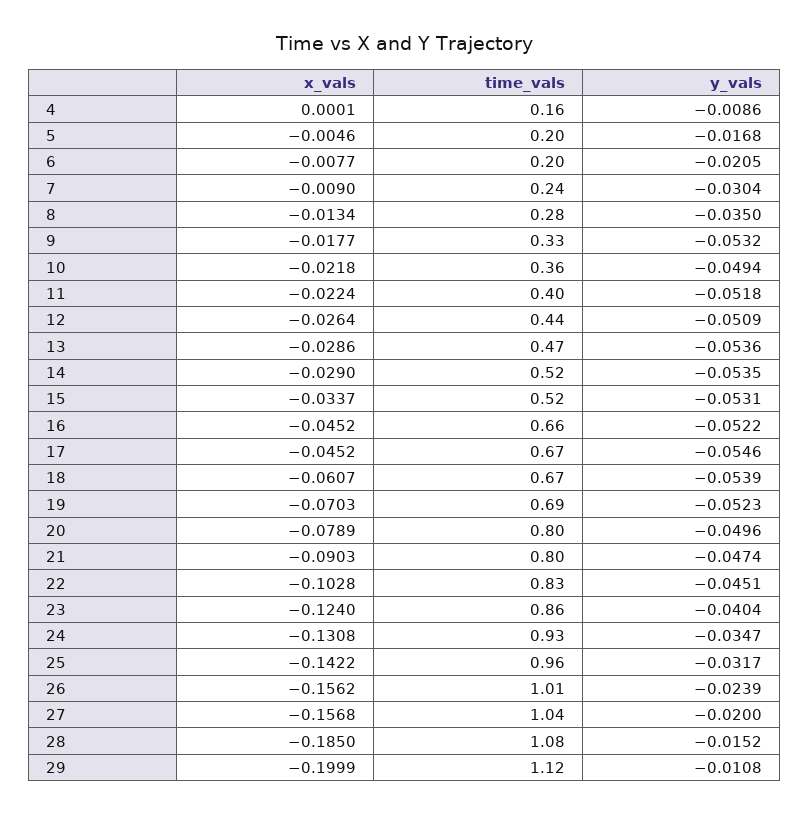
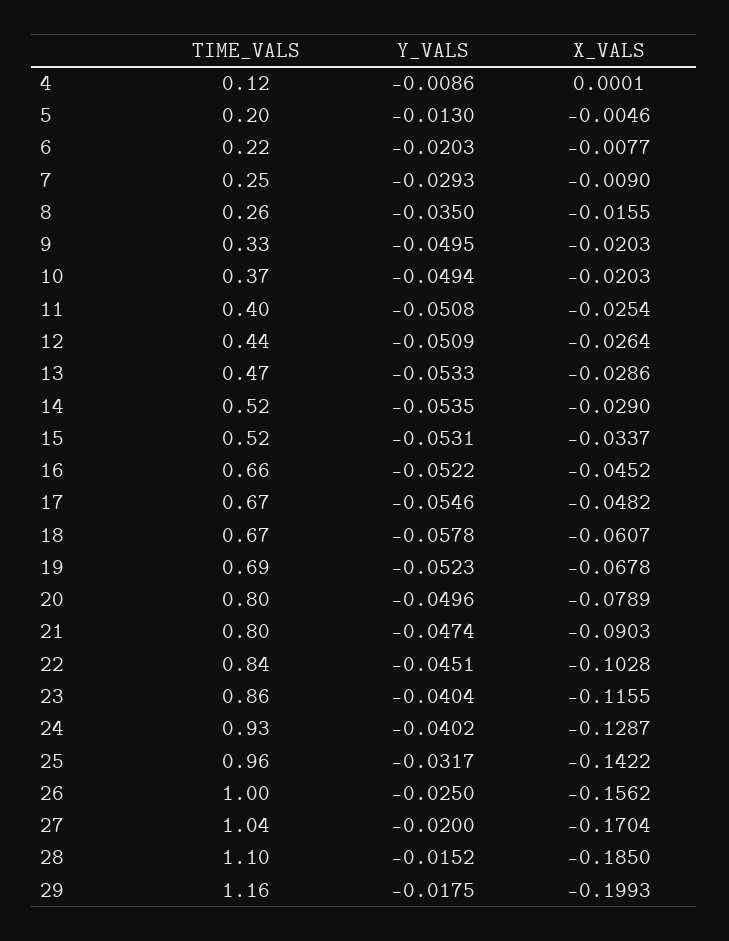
time_vals, 4: 0.16 -> 0.12
y_vals, 5: -0.0168 -> -0.013
time_vals, 6: 0.2 -> 0.22
y_vals, 6: -0.0205 -> -0.0203
time_vals, 7: 0.24 -> 0.25
y_vals, 7: -0.0304 -> -0.0293
x_vals, 8: -0.0134 -> -0.0155
time_vals, 8: 0.28 -> 0.26
x_vals, 9: -0.0177 -> -0.0203
y_vals, 9: -0.0532 -> -0.0495
x_vals, 10: -0.0218 -> -0.0203
time_vals, 10: 0.36 -> 0.37
x_vals, 11: -0.0224 -> -0.0254
y_vals, 11: -0.0518 -> -0.0508
y_vals, 13: -0.0536 -> -0.0533
x_vals, 17: -0.0452 -> -0.0482
y_vals, 18: -0.0539 -> -0.0578
x_vals, 19: -0.0703 -> -0.0678
time_vals, 22: 0.83 -> 0.84
x_vals, 23: -0.124 -> -0.1155
x_vals, 24: -0.1308 -> -0.1287
y_vals, 24: -0.0347 -> -0.0402
time_vals, 26: 1.01 -> 1
y_vals, 26: -0.0239 -> -0.025
x_vals, 27: -0.1568 -> -0.1704
time_vals, 28: 1.08 -> 1.1
x_vals, 29: -0.1999 -> -0.1993
time_vals, 29: 1.12 -> 1.16
y_vals, 29: -0.0108 -> -0.0175

